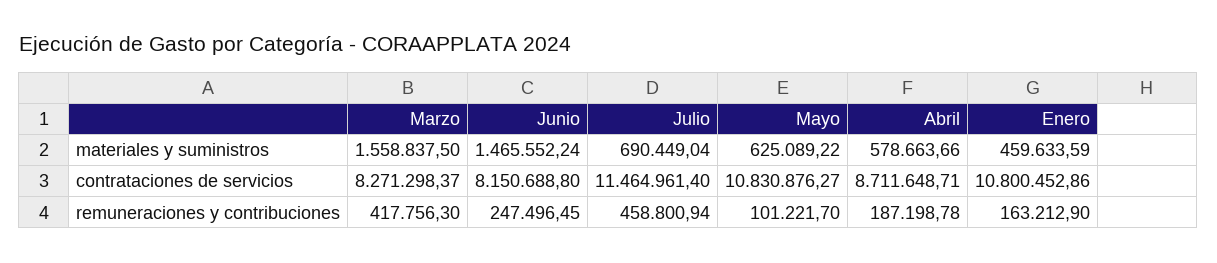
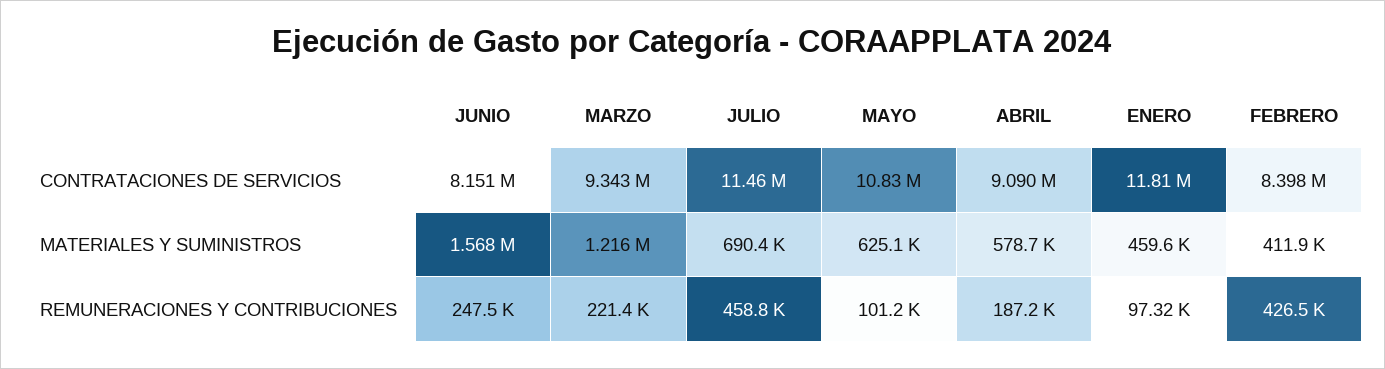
Marzo, materiales y suministros: 1558837.5 -> 1216000
Junio, materiales y suministros: 1465552.24 -> 1568000
Marzo, contrataciones de servicios: 8271298.37 -> 9343000
Abril, contrataciones de servicios: 8711648.71 -> 9090000
Enero, contrataciones de servicios: 10800452.86 -> 11810000
Marzo, remuneraciones y contribuciones: 417756.3 -> 221400
Enero, remuneraciones y contribuciones: 163212.9 -> 97320
FEBRERO, contrataciones de servicios: none -> 8398000
FEBRERO, materiales y suministros: none -> 411900
FEBRERO, remuneraciones y contribuciones: none -> 426500

